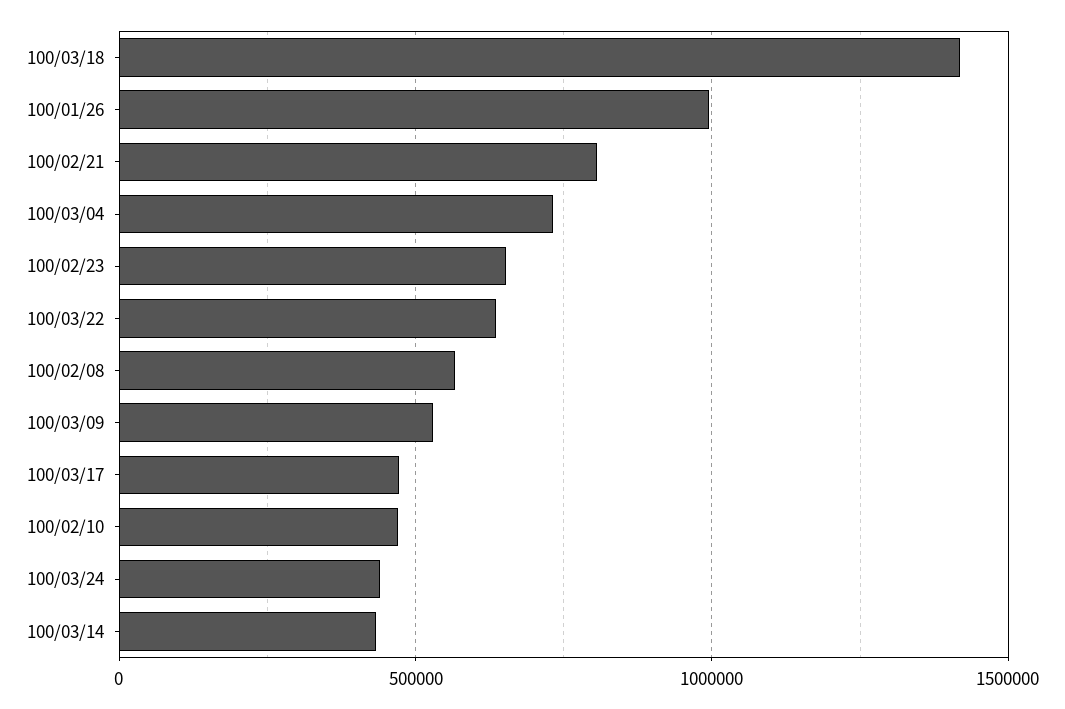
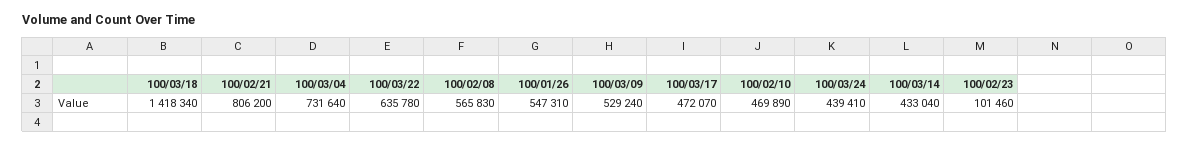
100/01/26: 1000000 -> 547310
100/02/23: 650000 -> 101460

